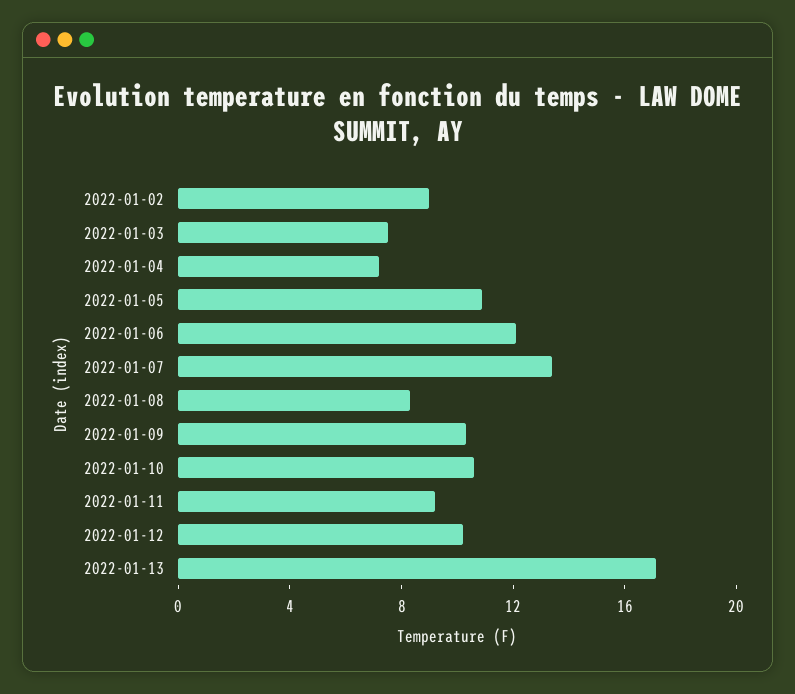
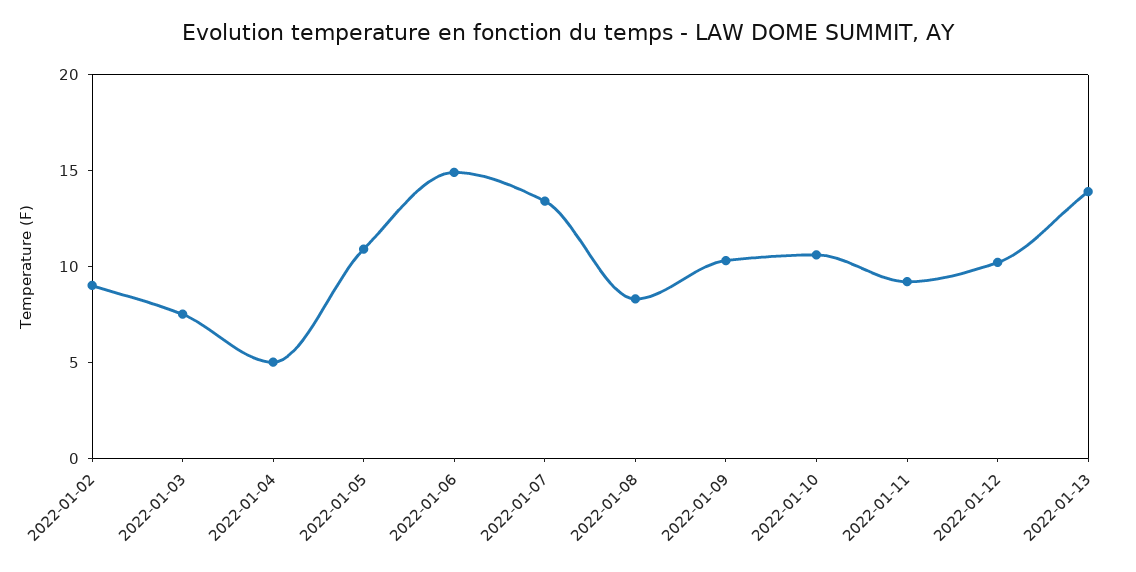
2022-01-04: 7 -> 5
2022-01-06: 12 -> 15
2022-01-13: 17 -> 14

